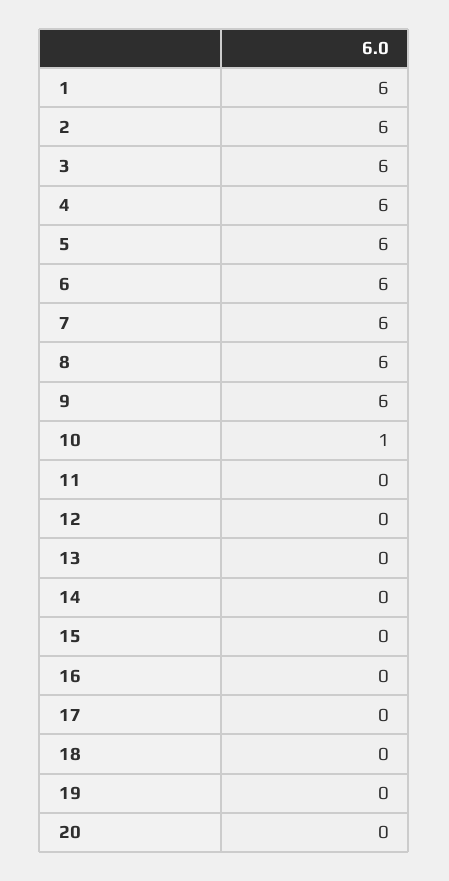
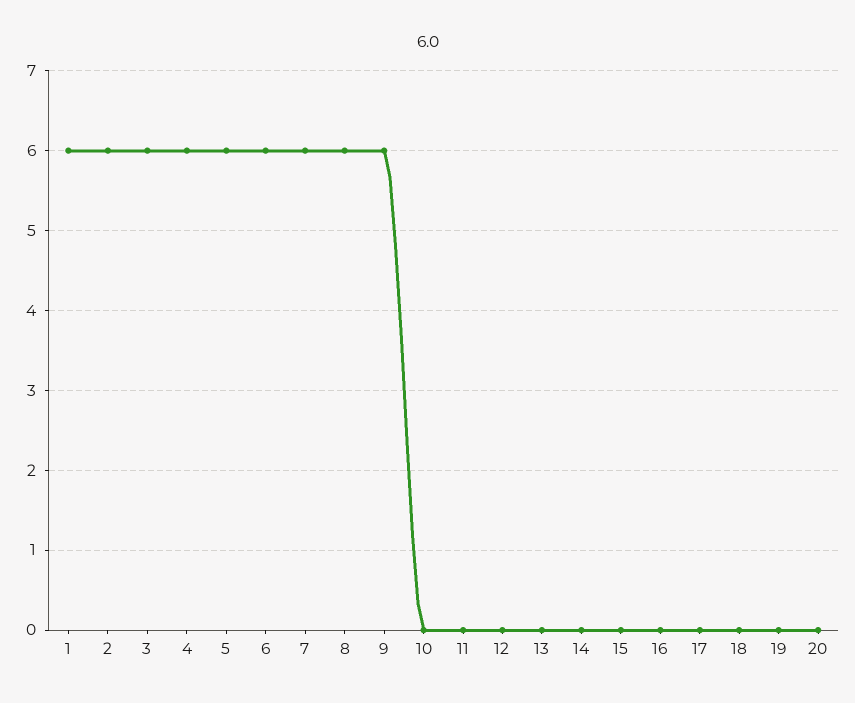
10: 1 -> 0

